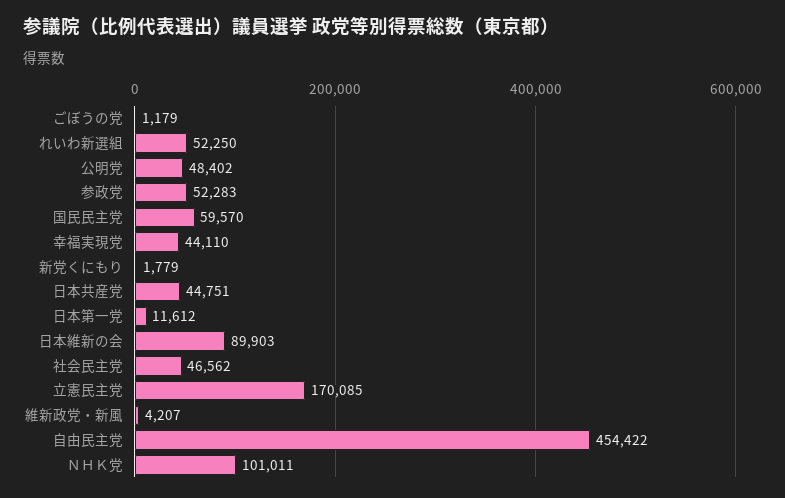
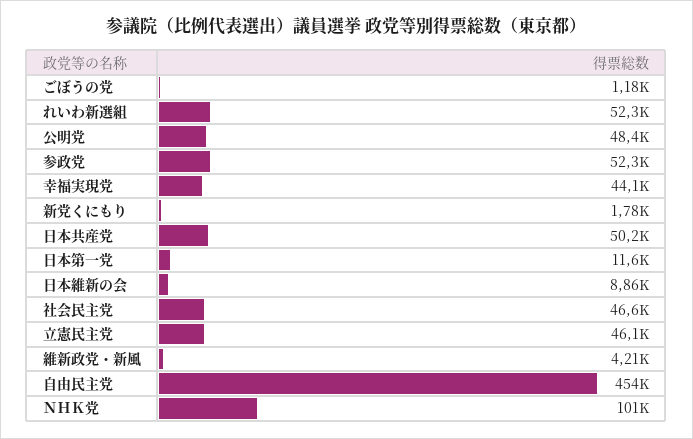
国民民主党: 59570 -> none
日本共産党: 44751 -> 50200
日本維新の会: 89903 -> 8860
立憲民主党: 170085 -> 46100

